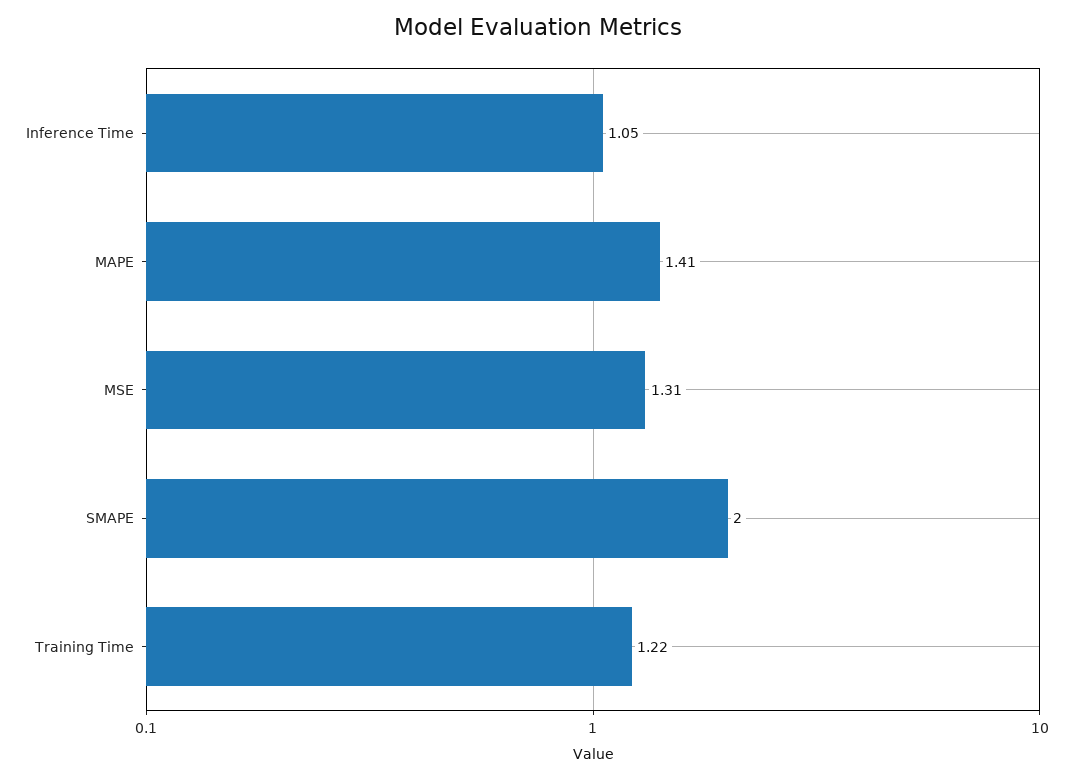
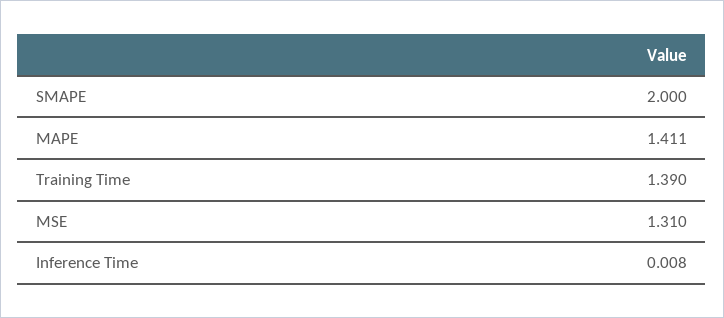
Inference Time: 1.05 -> 0.008
Training Time: 1.22 -> 1.39

